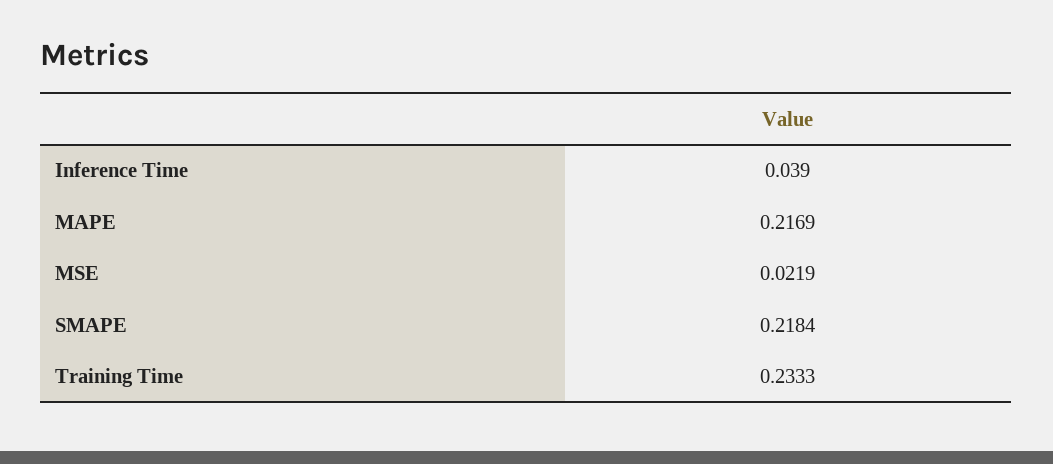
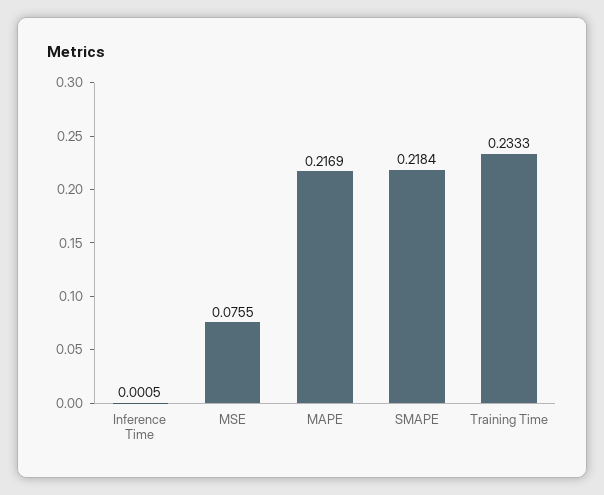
Inference Time: 0.039 -> 0.0005
MSE: 0.0219 -> 0.0755

